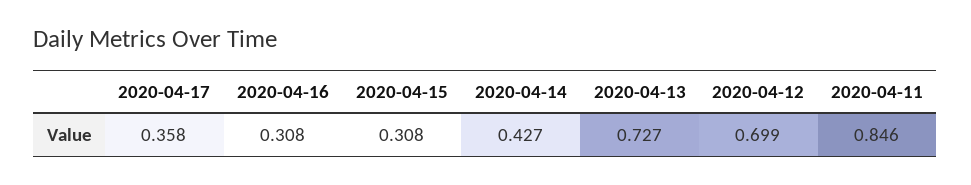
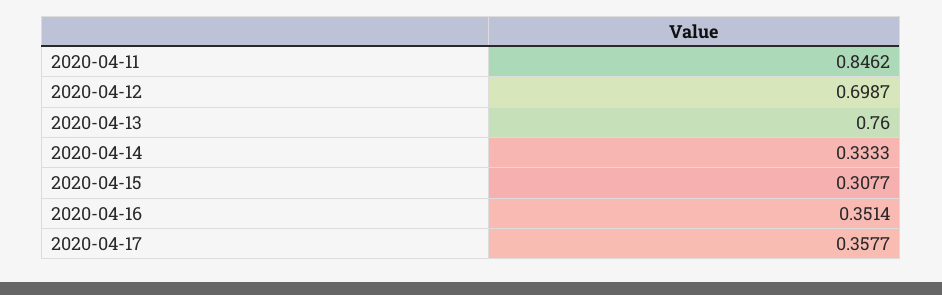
2020-04-16: 0.308 -> 0.3514
2020-04-14: 0.427 -> 0.3333
2020-04-13: 0.727 -> 0.76

